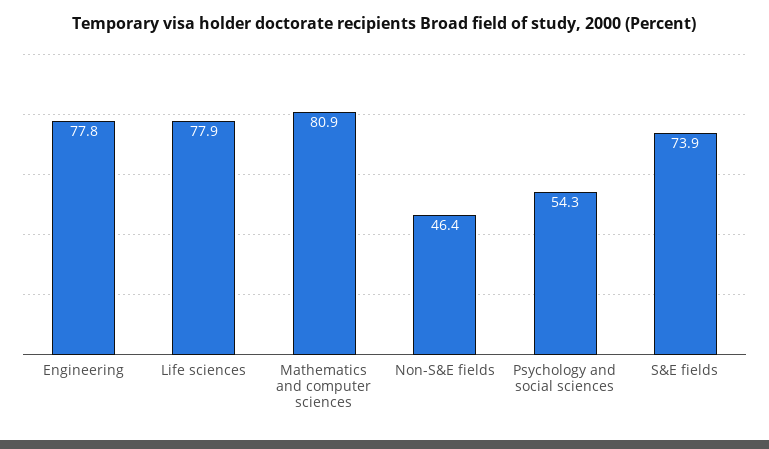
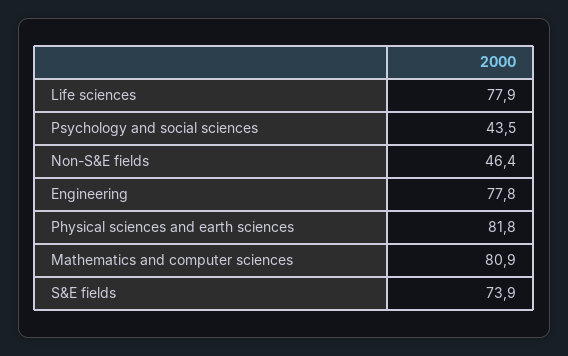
Psychology and social sciences: 54.3 -> 43.5
Physical sciences and earth sciences: none -> 81.8

